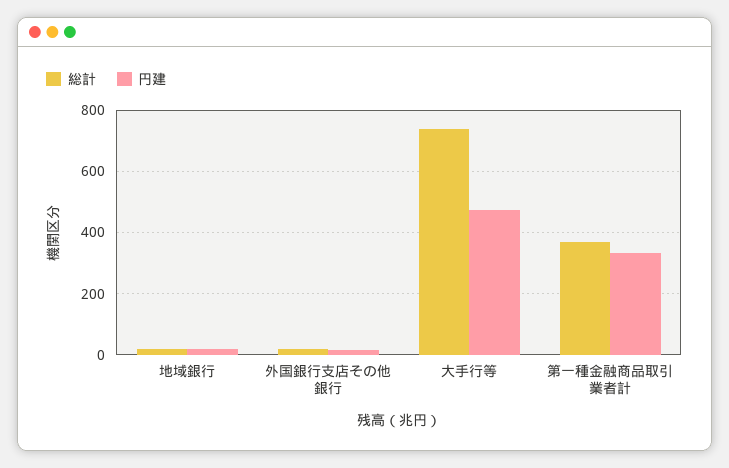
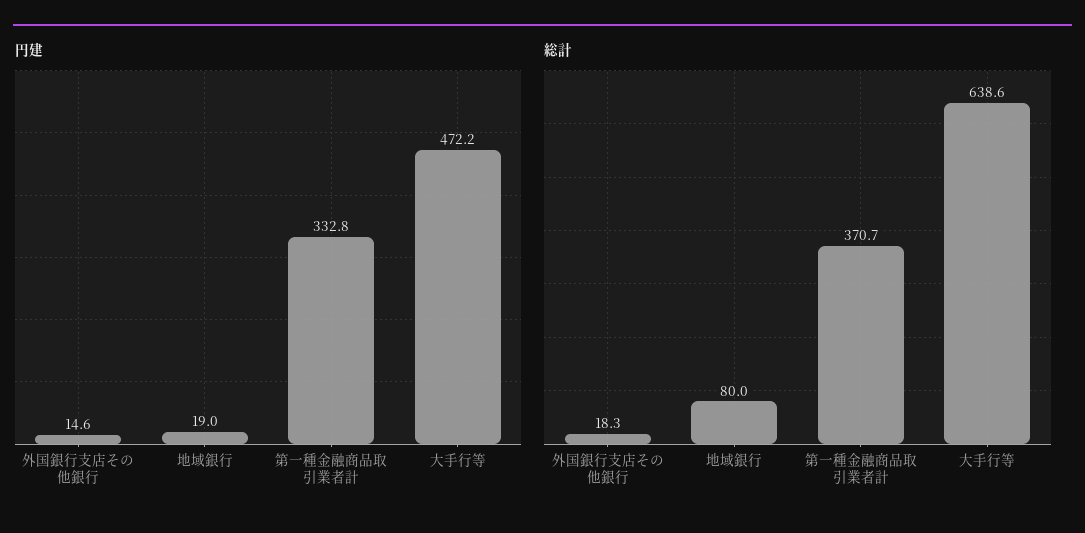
総計, 地域銀行: 20 -> 80
総計, 大手行等: 740 -> 638.6

